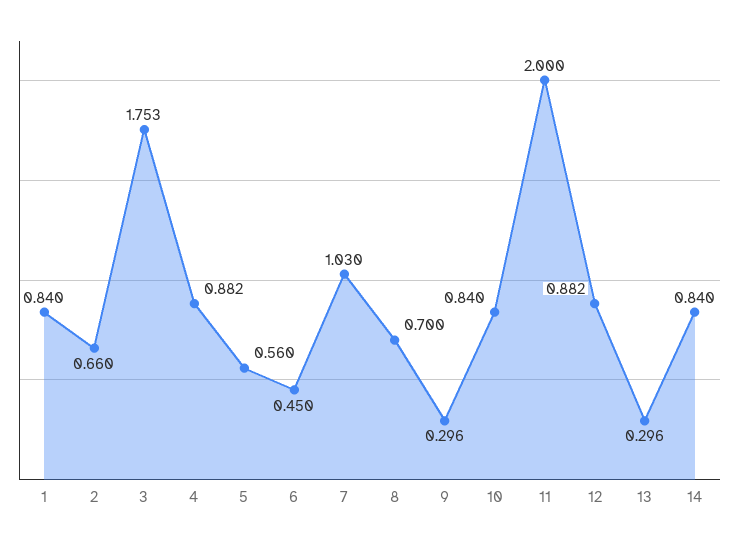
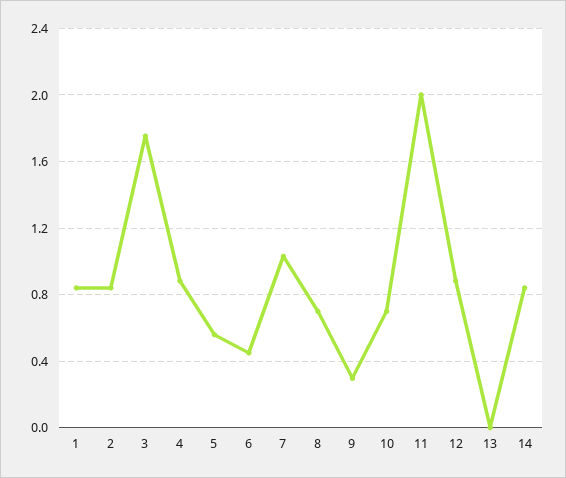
2: 0.66 -> 0.85
10: 0.84 -> 0.7
13: 0.296 -> 0

